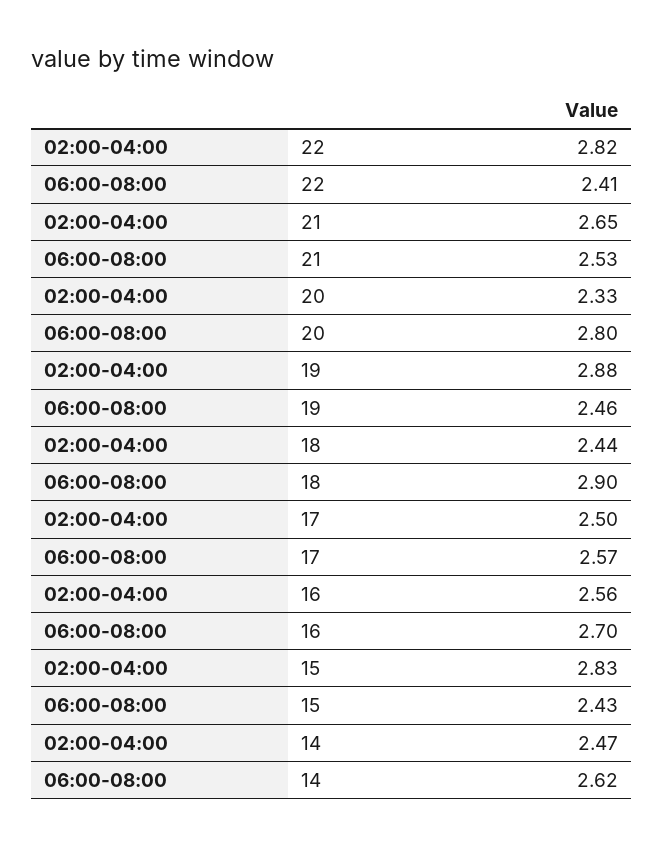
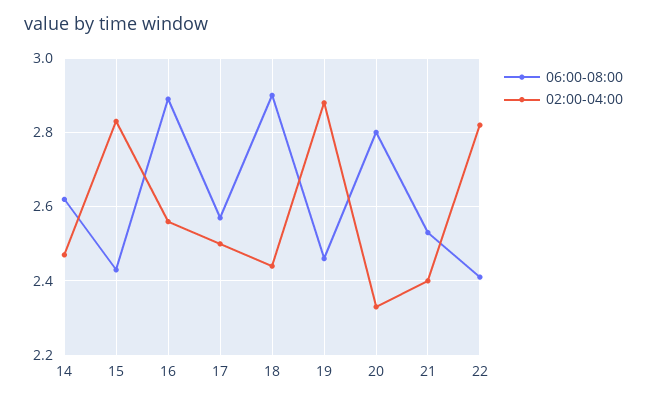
02:00-04:00, 21: 2.65 -> 2.4
06:00-08:00, 16: 2.7 -> 2.9

